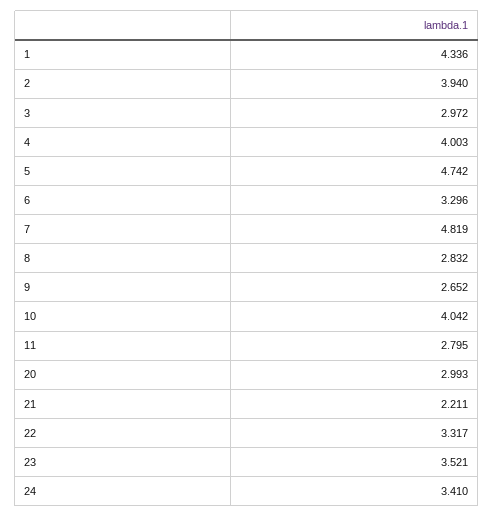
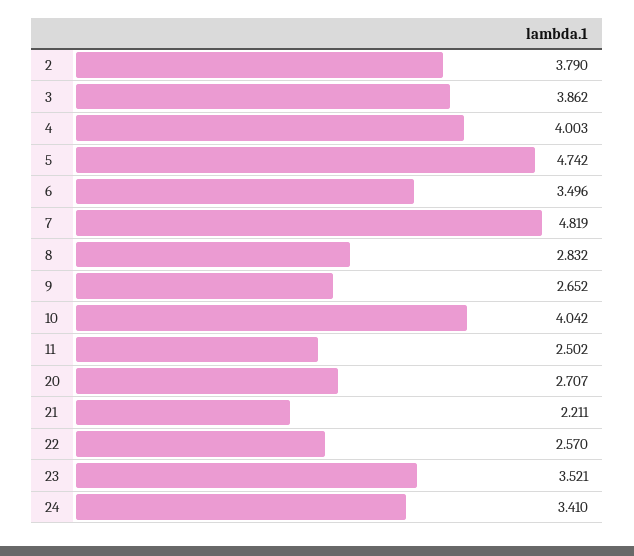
1: 4.336 -> none
2: 3.94 -> 3.79
3: 2.972 -> 3.862
6: 3.296 -> 3.496
11: 2.795 -> 2.502
20: 2.993 -> 2.707
22: 3.317 -> 2.57

